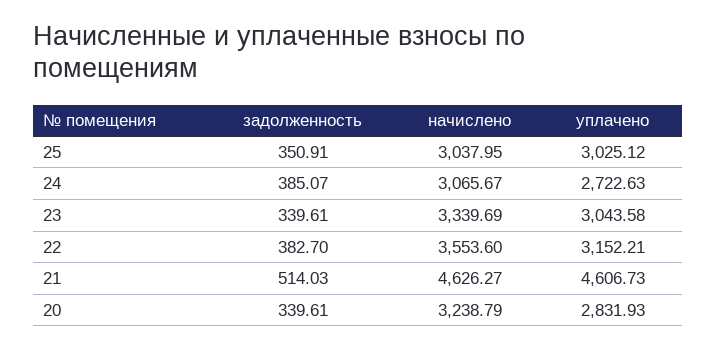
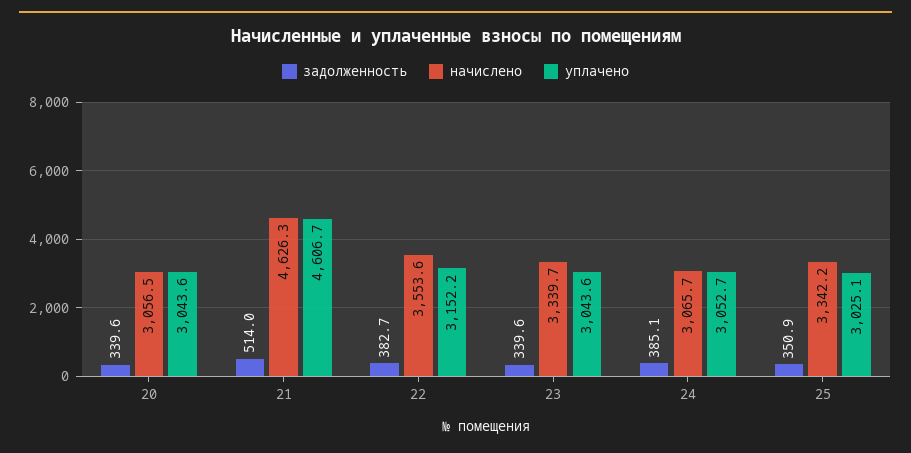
начислено, 25: 3037.95 -> 3342.2
уплачено, 24: 2722.63 -> 3052.7
начислено, 20: 3238.79 -> 3056.5
уплачено, 20: 2831.93 -> 3043.6

